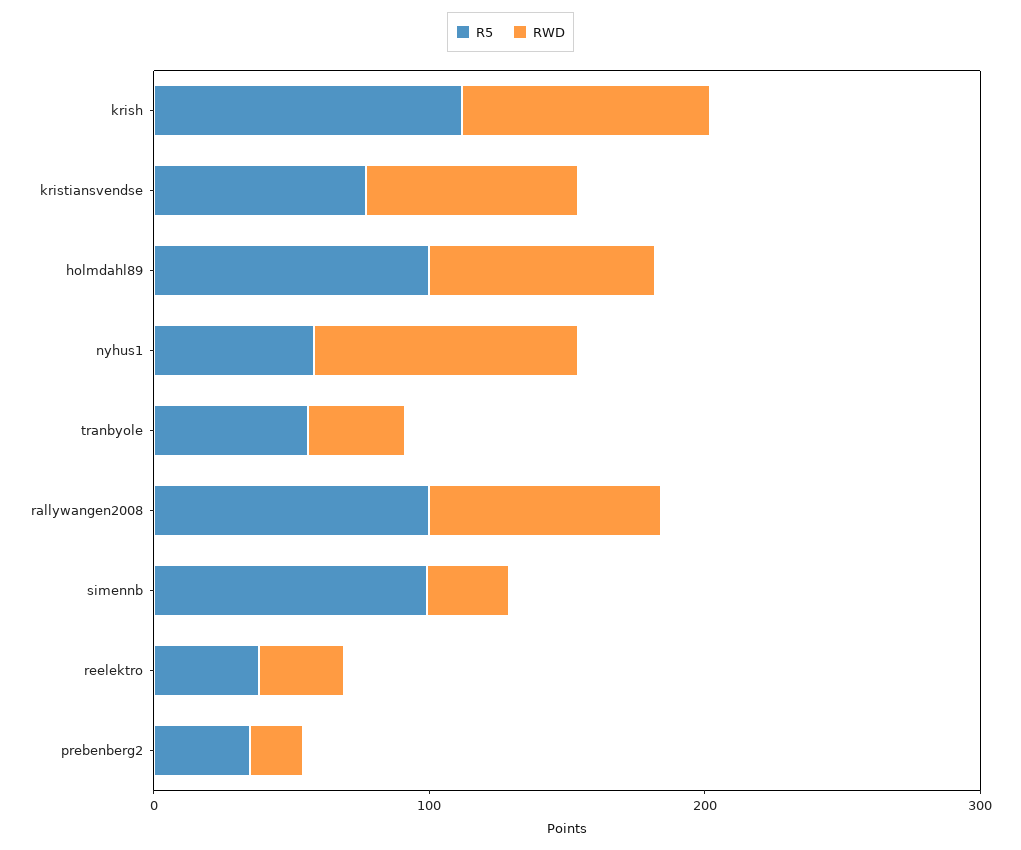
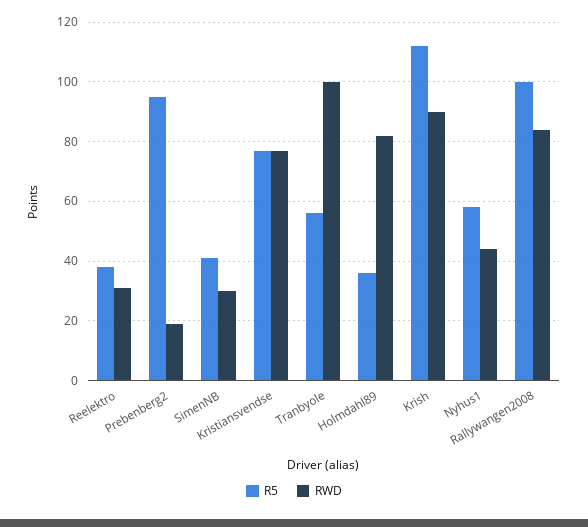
R5, holmdahl89: 100 -> 35
RWD, nyhus1: 100 -> 45
RWD, tranbyole: 40 -> 100
R5, simennb: 100 -> 40
R5, prebenberg2: 40 -> 95

